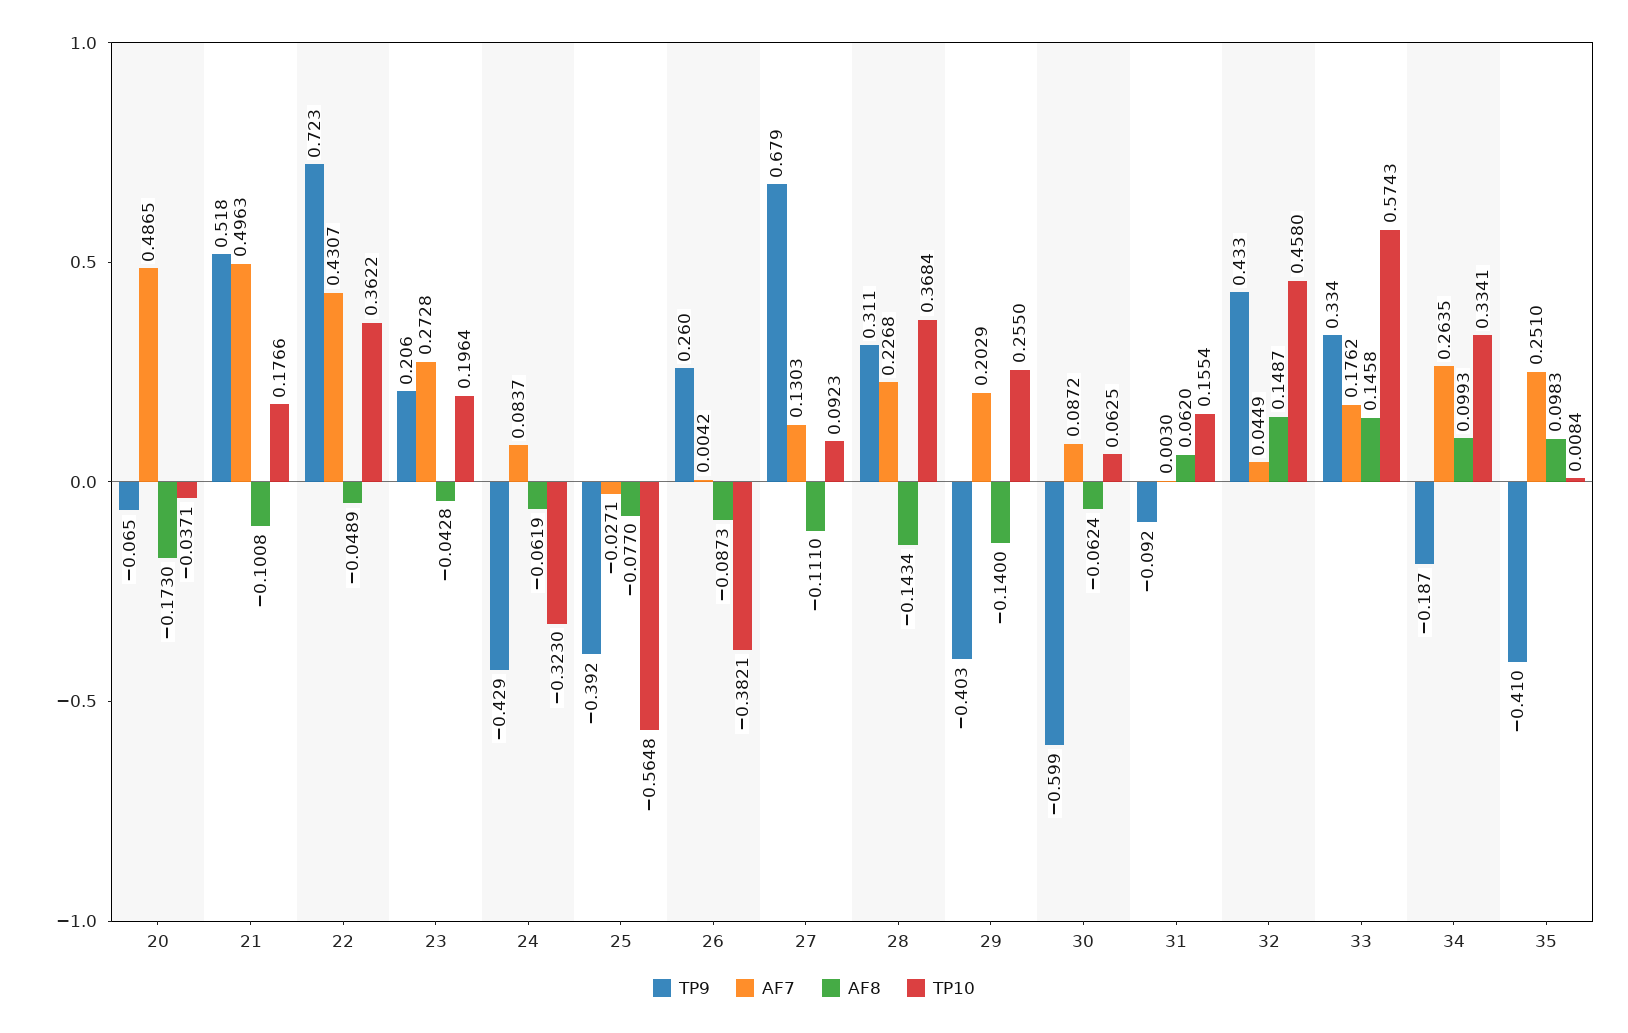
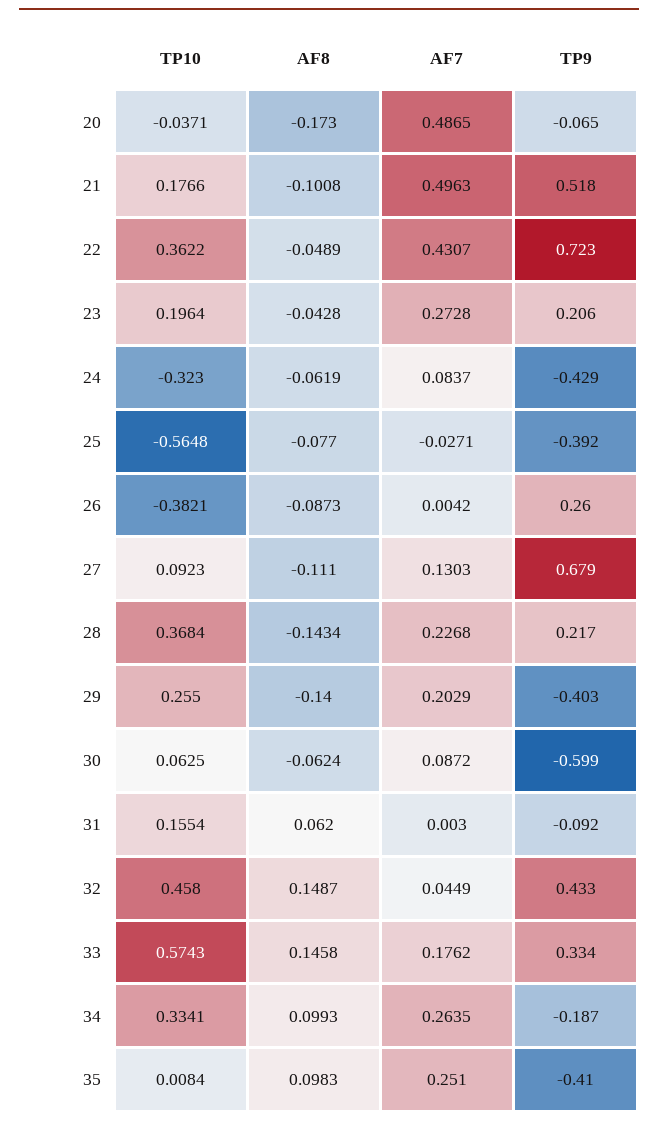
TP9, 28: 0.311 -> 0.217

